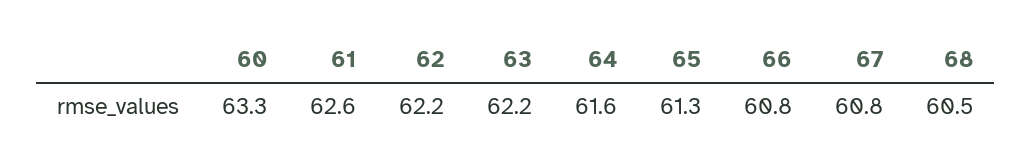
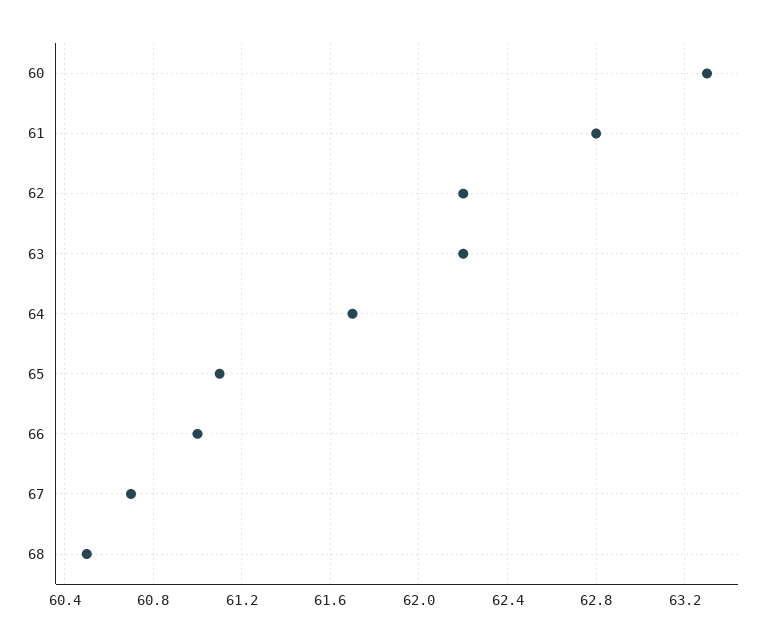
61: 62.6 -> 62.8
64: 61.6 -> 61.7
65: 61.3 -> 61.1
66: 60.8 -> 61
67: 60.8 -> 60.7

